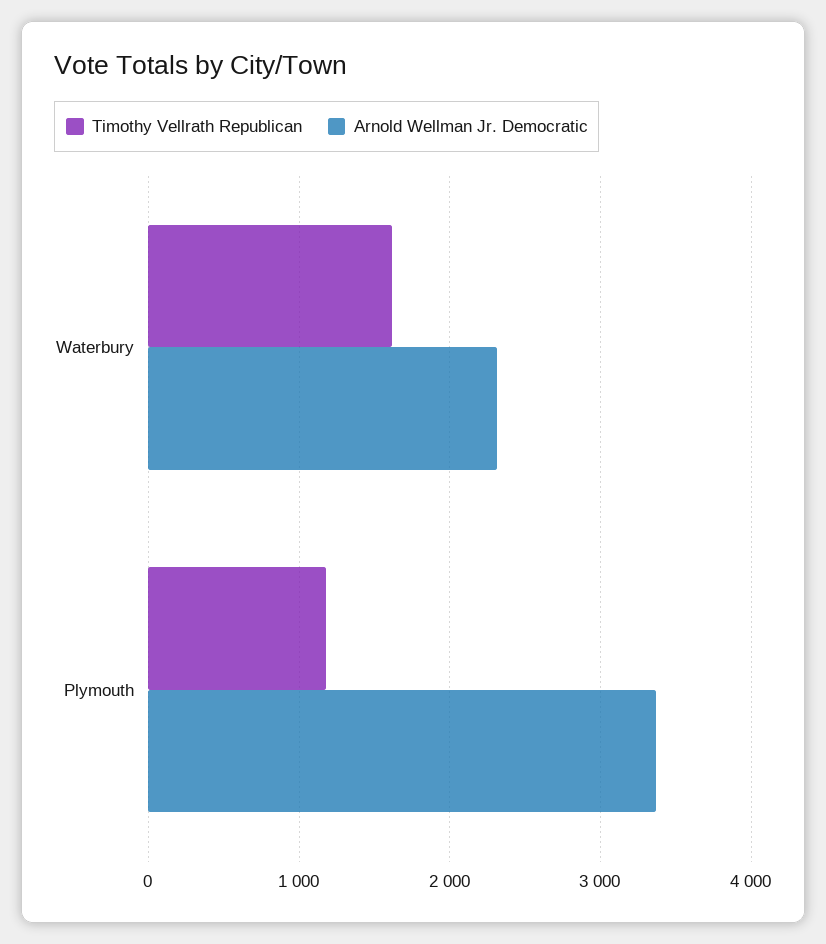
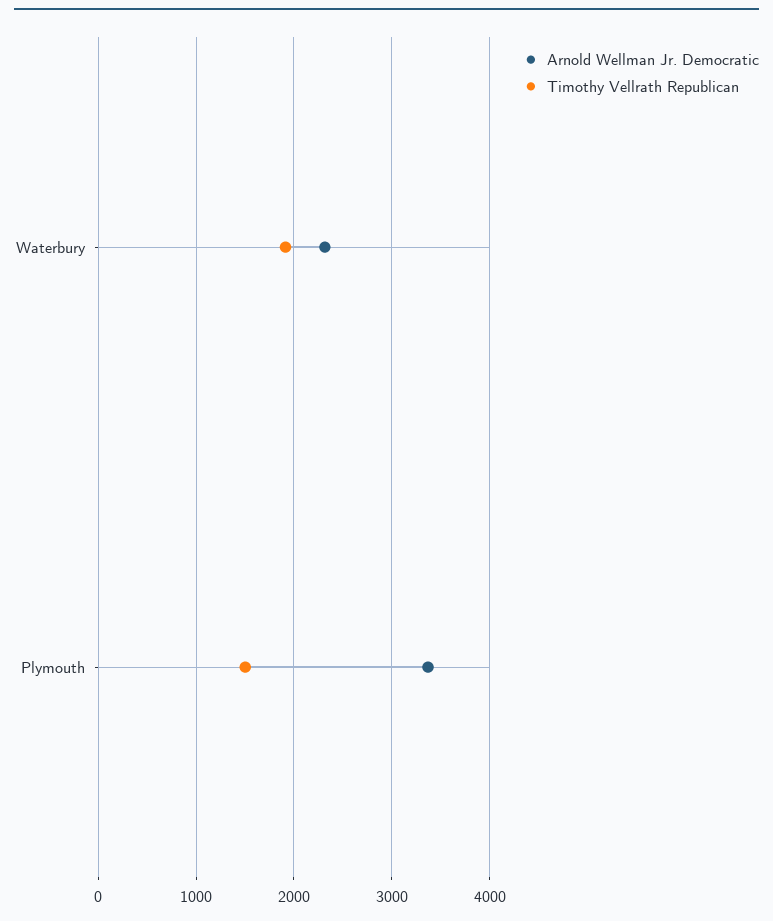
Timothy Vellrath Republican, Waterbury: 1600 -> 1900
Timothy Vellrath Republican, Plymouth: 1200 -> 1500

